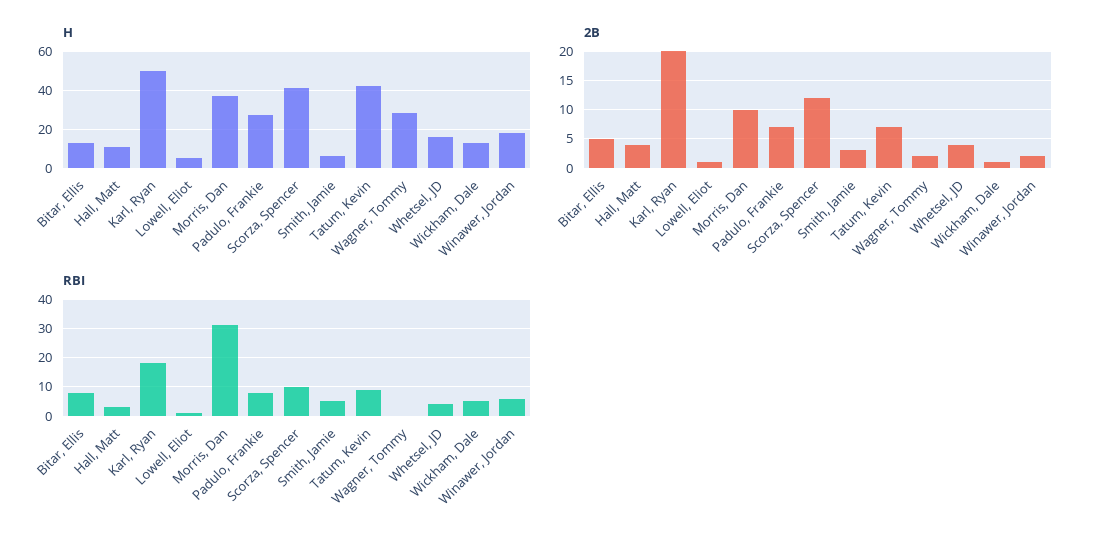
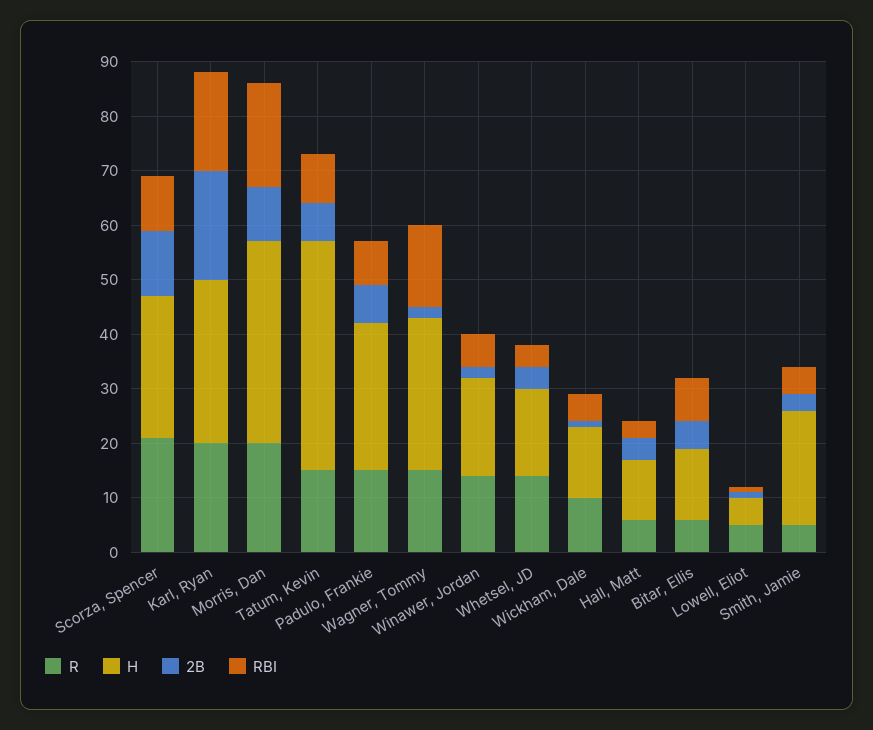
H, Karl, Ryan: 50 -> 30
H, Scorza, Spencer: 40 -> 25
H, Smith, Jamie: 5 -> 20
RBI, Morris, Dan: 30 -> 20
RBI, Wagner, Tommy: 0 -> 15
R, Scorza, Spencer: none -> 20
R, Karl, Ryan: none -> 20
R, Morris, Dan: none -> 20
R, Tatum, Kevin: none -> 15
R, Padulo, Frankie: none -> 15
R, Wagner, Tommy: none -> 15
R, Winawer, Jordan: none -> 15
R, Whetsel, JD: none -> 15
R, Wickham, Dale: none -> 10
R, Hall, Matt: none -> 5
R, Bitar, Ellis: none -> 5
R, Lowell, Eliot: none -> 5
R, Smith, Jamie: none -> 5

